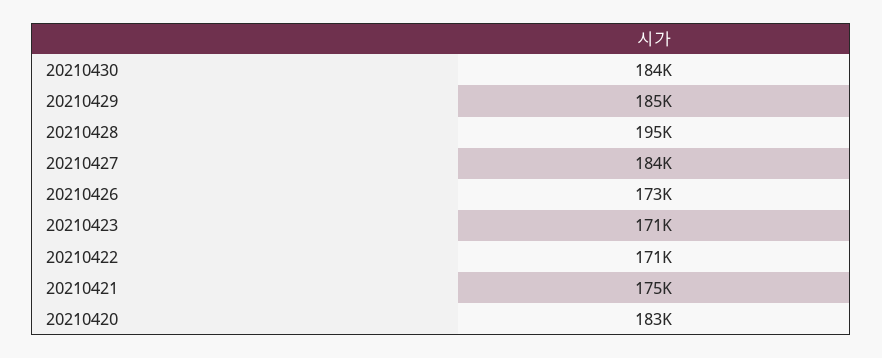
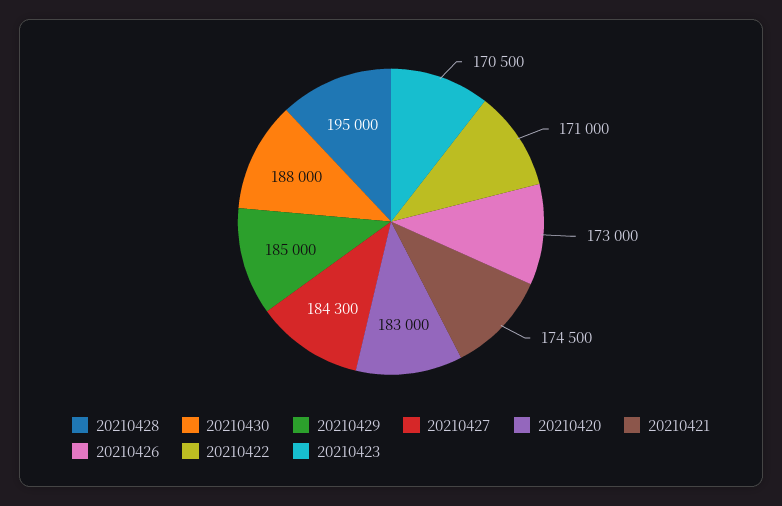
20210430: 184000 -> 188000

